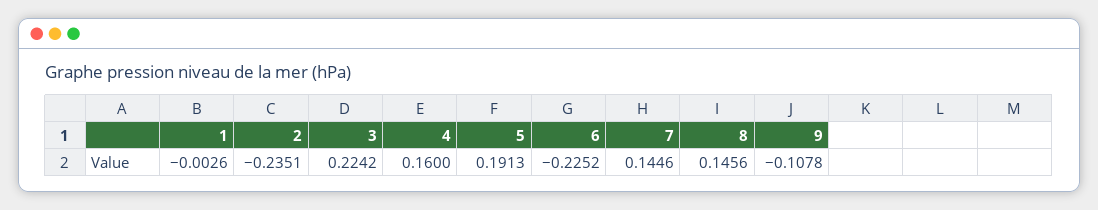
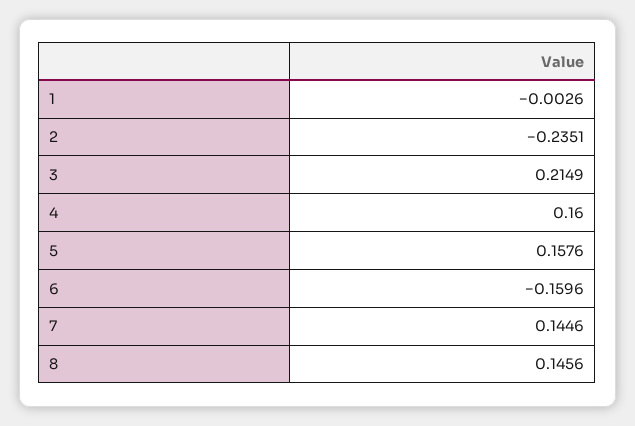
3: 0.2242 -> 0.2149
5: 0.1913 -> 0.1576
6: -0.2252 -> -0.1596
9: -0.1078 -> none

